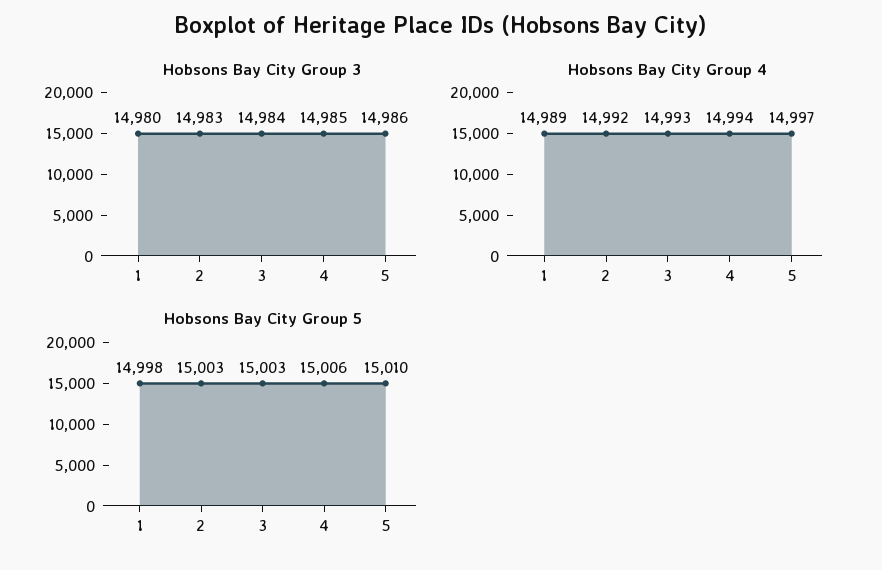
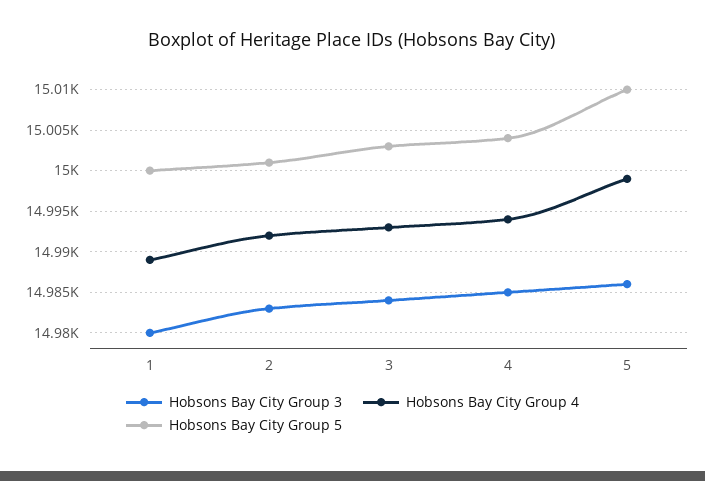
Hobsons Bay City Group 4, 5: 14997 -> 14999
Hobsons Bay City Group 5, 1: 14998 -> 15000
Hobsons Bay City Group 5, 2: 15003 -> 15001
Hobsons Bay City Group 5, 4: 15006 -> 15004

